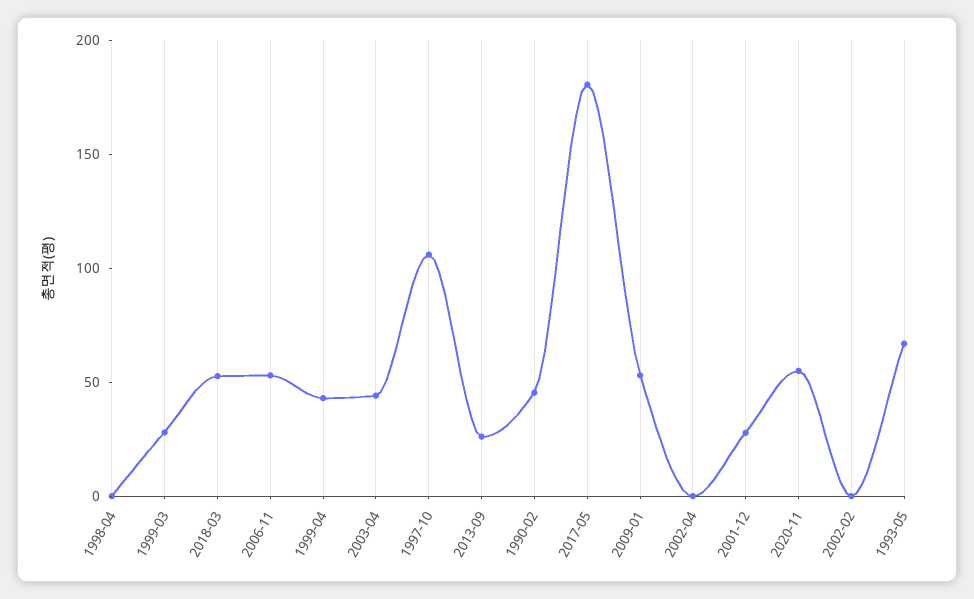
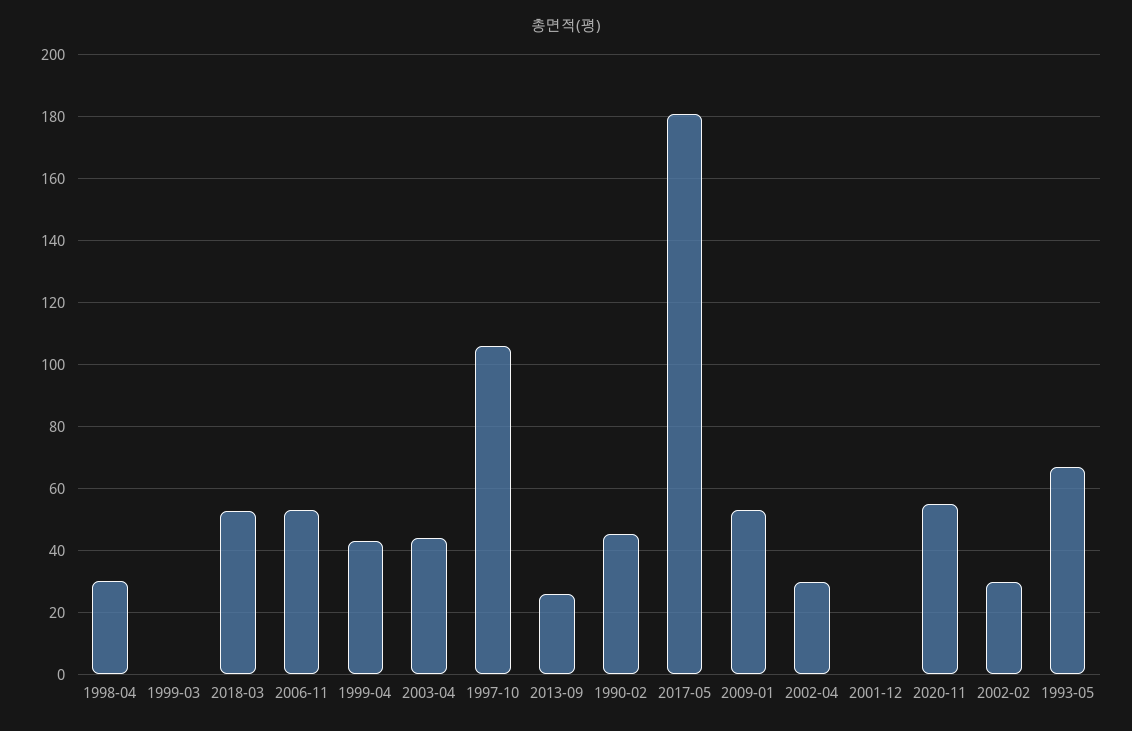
1998-04: 0 -> 30
1999-03: 30 -> 0
2002-04: 0 -> 30
2001-12: 30 -> 0
2002-02: 0 -> 30

